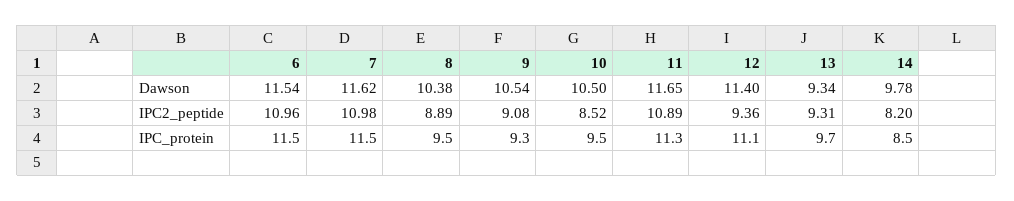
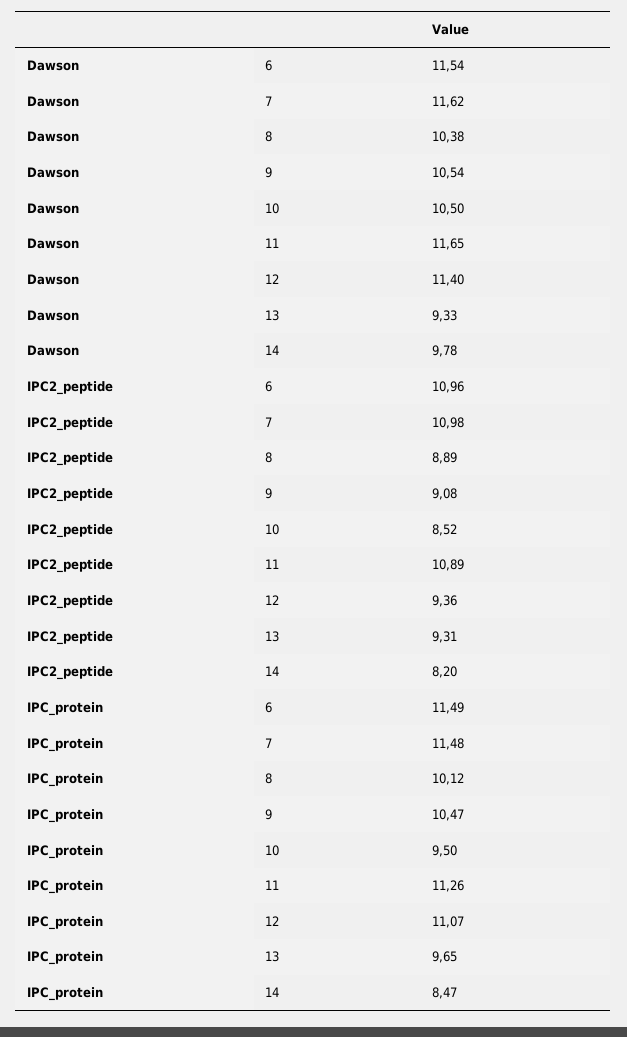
13, Dawson: 9.34 -> 9.33
8, IPC_protein: 9.5 -> 10.12
9, IPC_protein: 9.3 -> 10.47

